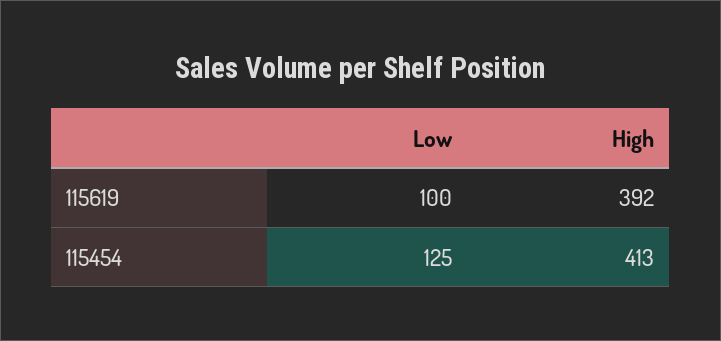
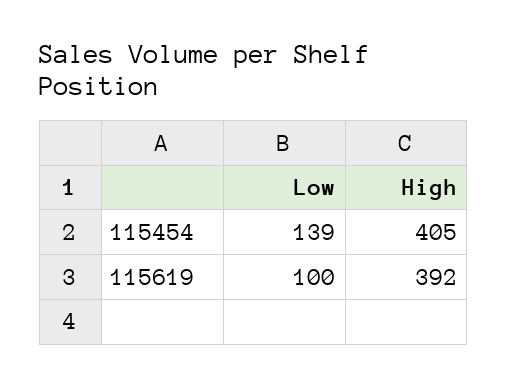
Low, 115454: 125 -> 139
High, 115454: 413 -> 405

